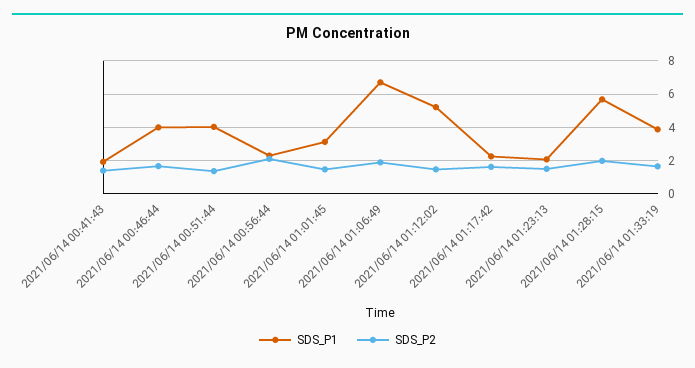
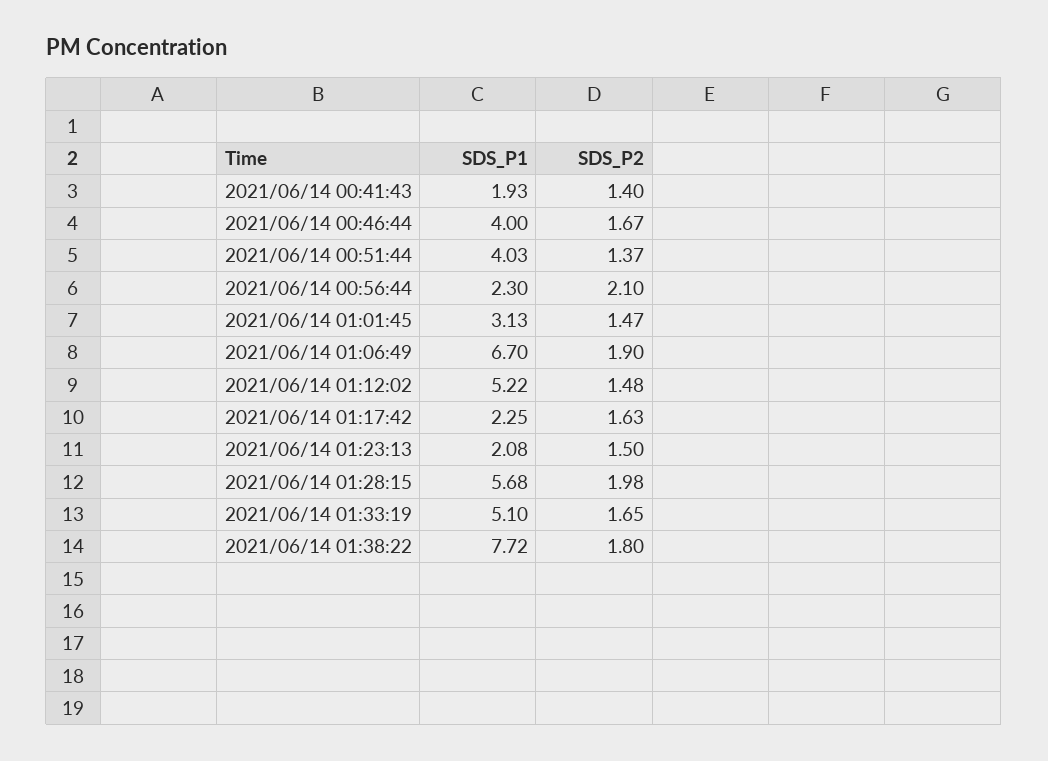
SDS_P1, 2021/06/14 01:33:19: 4 -> 5.1
SDS_P1, 2021/06/14 01:38:22: none -> 7.72
SDS_P2, 2021/06/14 01:38:22: none -> 1.8

